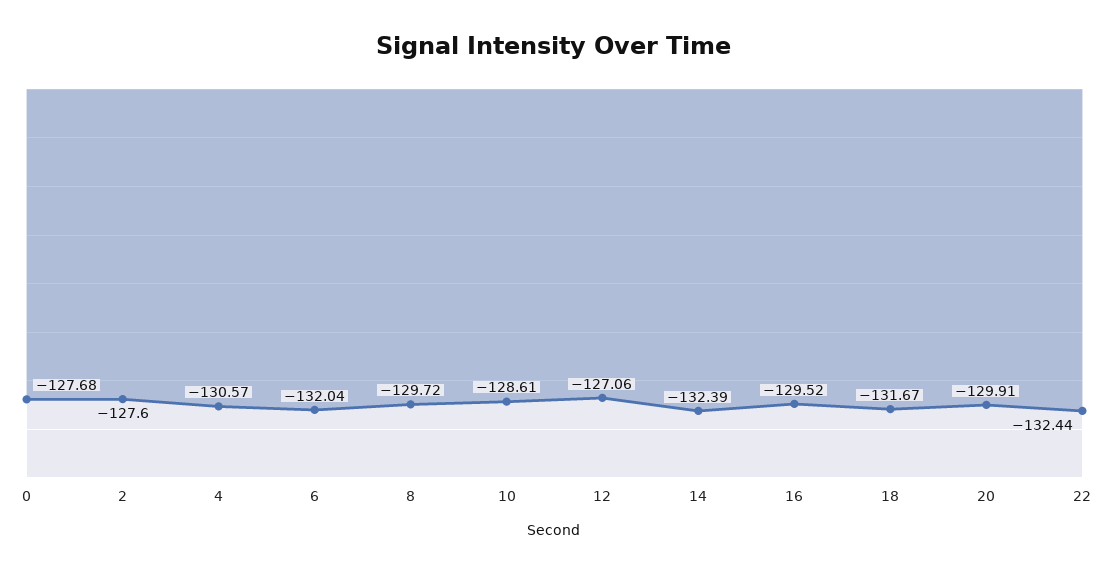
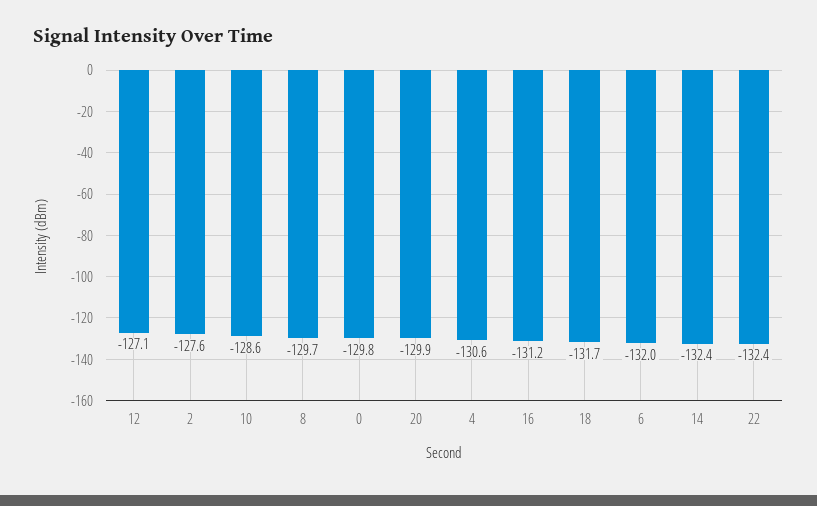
0: -127.68 -> -129.8
16: -129.52 -> -131.2

